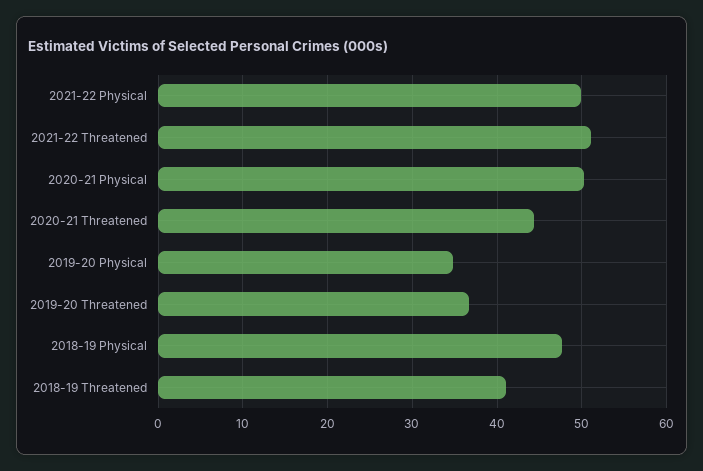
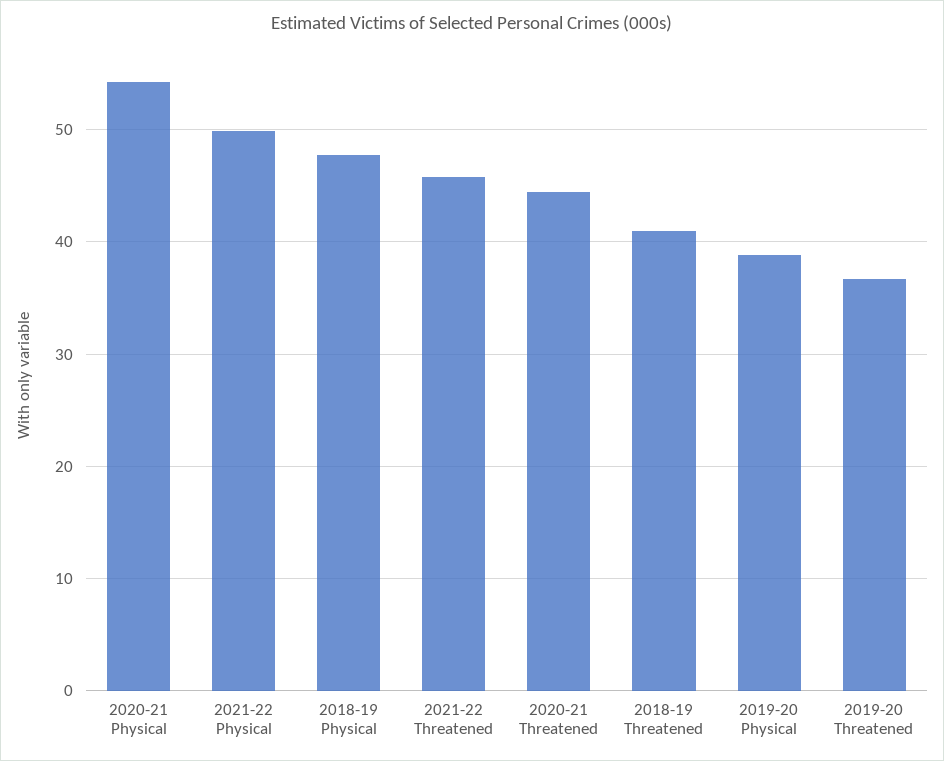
2021-22 Threatened: 51 -> 46
2020-21 Physical: 50 -> 54
2019-20 Physical: 35 -> 39

